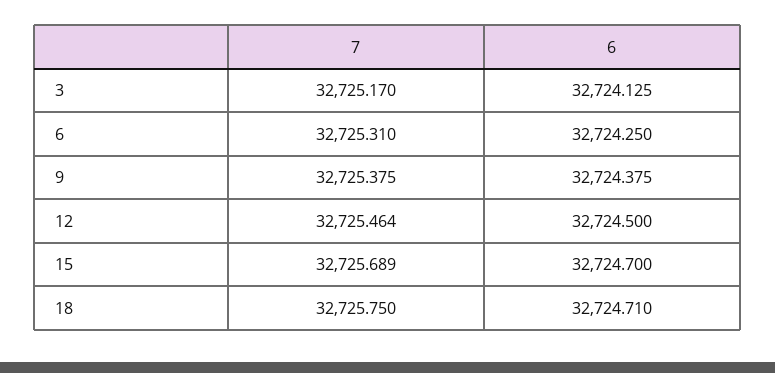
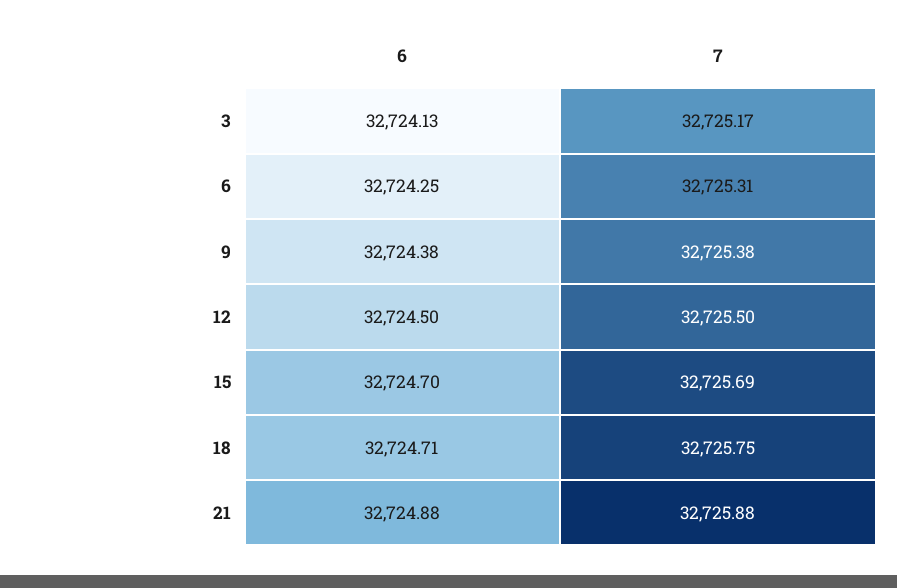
7, 12: 32725.464 -> 32725.5
6, 21: none -> 32724.88
7, 21: none -> 32725.88

